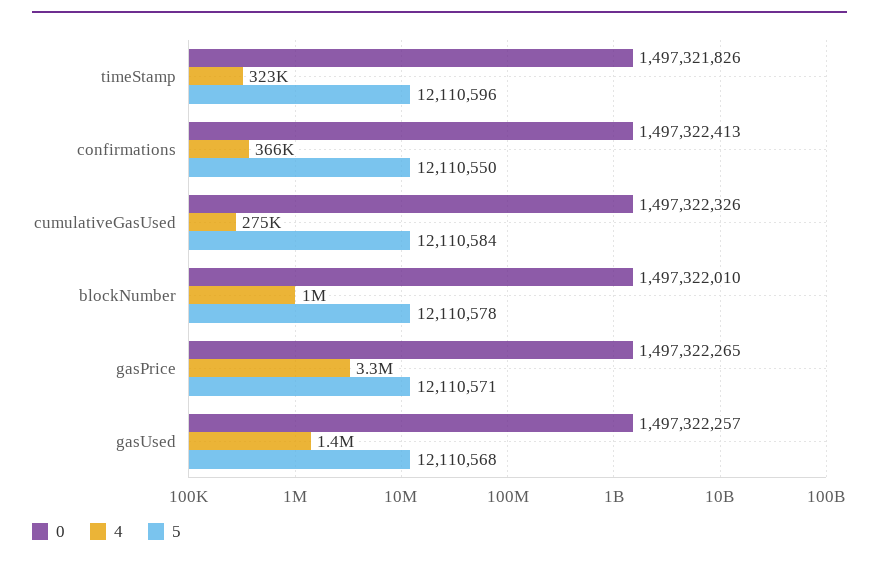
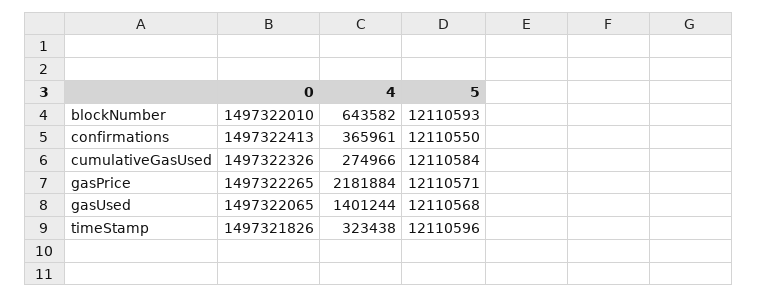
4, blockNumber: 1000000 -> 643582
5, blockNumber: 12110578 -> 12110593
4, gasPrice: 3300000 -> 2181884
0, gasUsed: 1497322257 -> 1497322065

